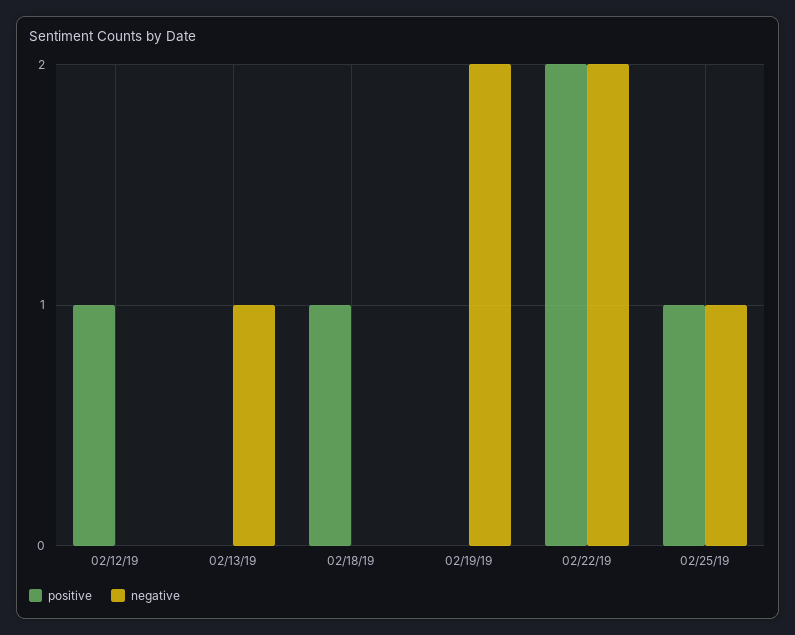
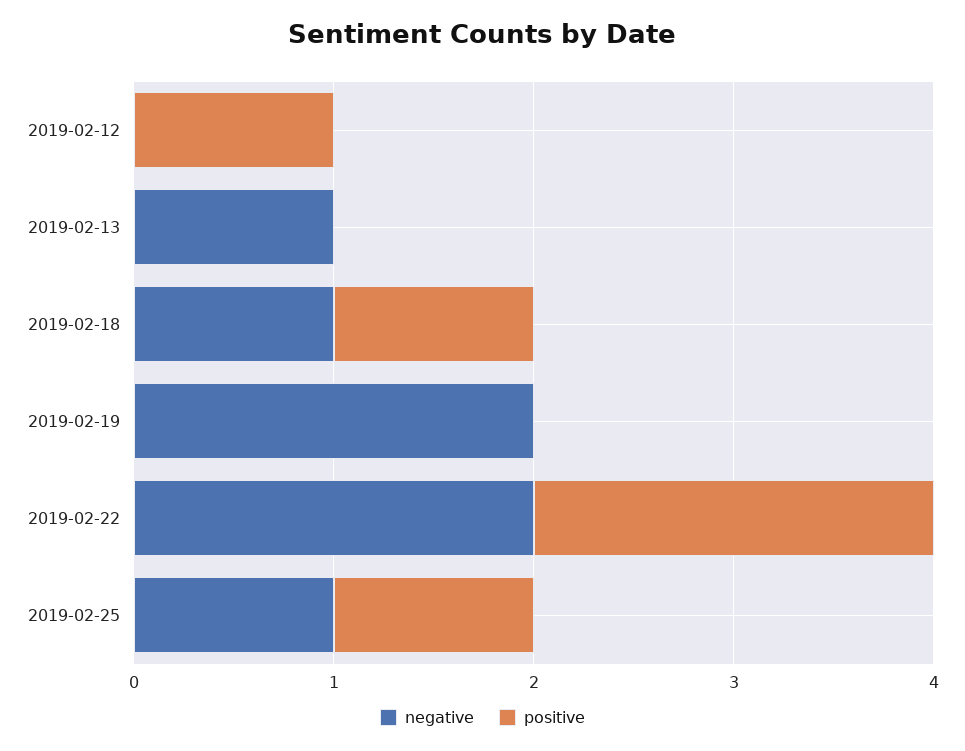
negative, 02/18/19: 0 -> 1

